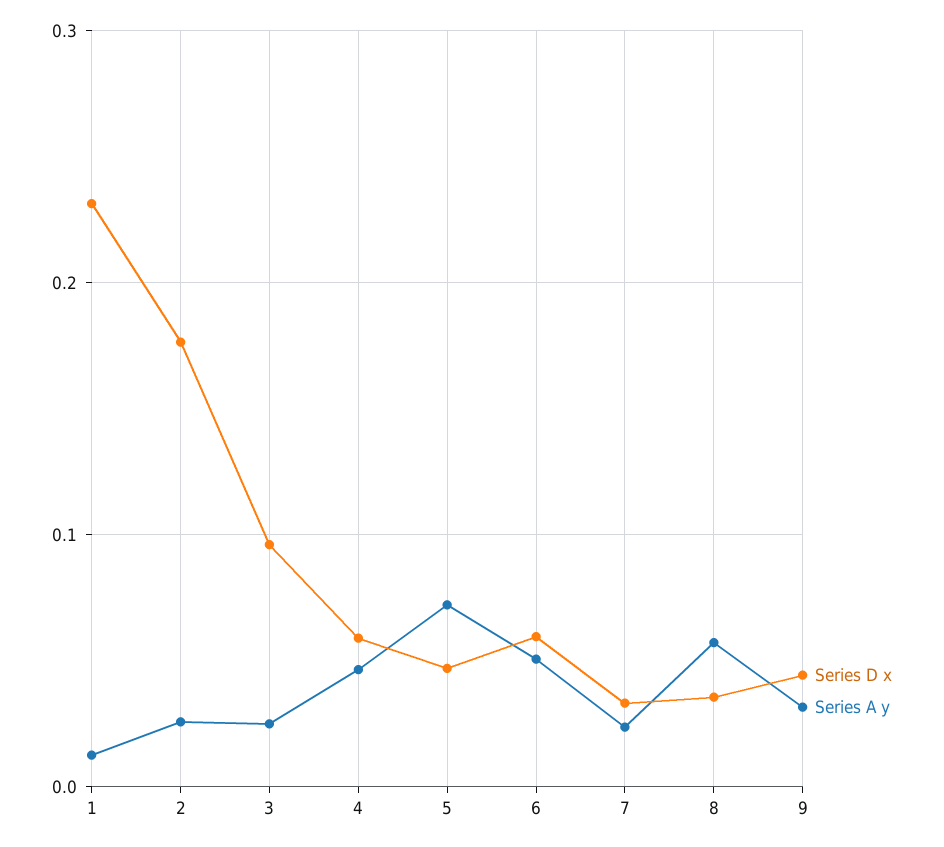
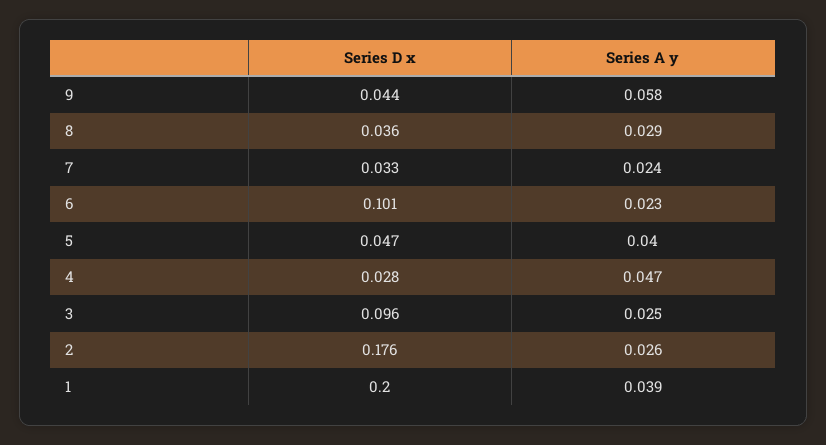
Series D x, 1: 0.23 -> 0.2
Series A y, 1: 0.01 -> 0.039
Series D x, 4: 0.06 -> 0.028
Series A y, 5: 0.07 -> 0.04
Series D x, 6: 0.06 -> 0.101
Series A y, 6: 0.05 -> 0.023
Series A y, 8: 0.06 -> 0.029
Series A y, 9: 0.03 -> 0.058

